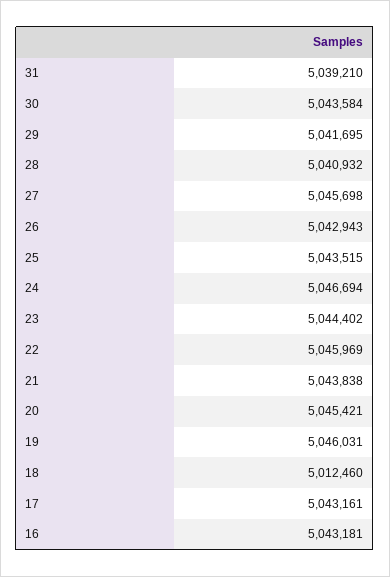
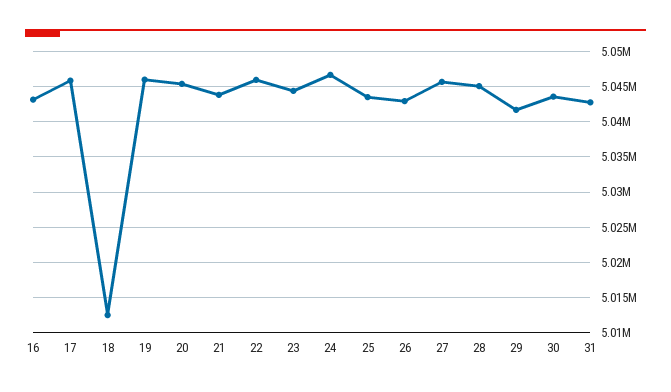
31: 5039210 -> 5043000
28: 5040932 -> 5045000
17: 5043161 -> 5046000

